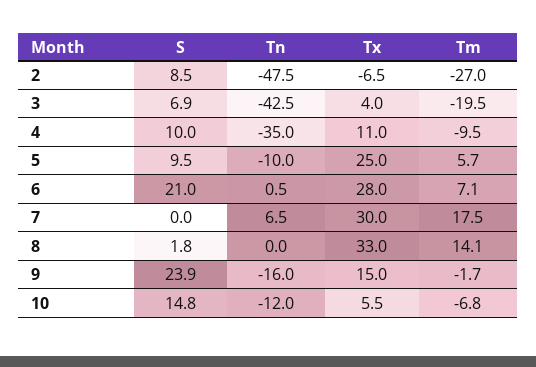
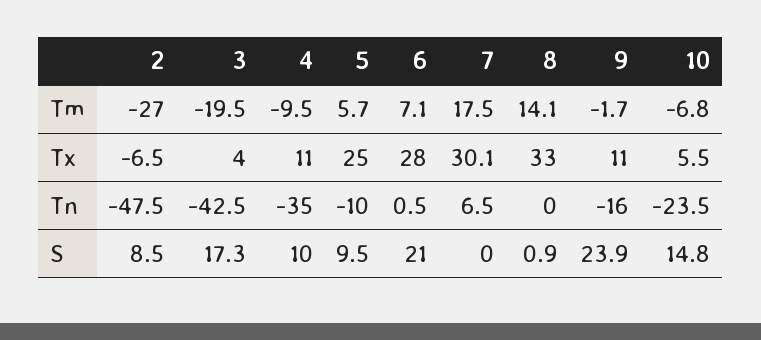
S, 3: 6.9 -> 17.3
Tx, 7: 30 -> 30.1
S, 8: 1.8 -> 0.9
Tx, 9: 15 -> 11
Tn, 10: -12 -> -23.5

